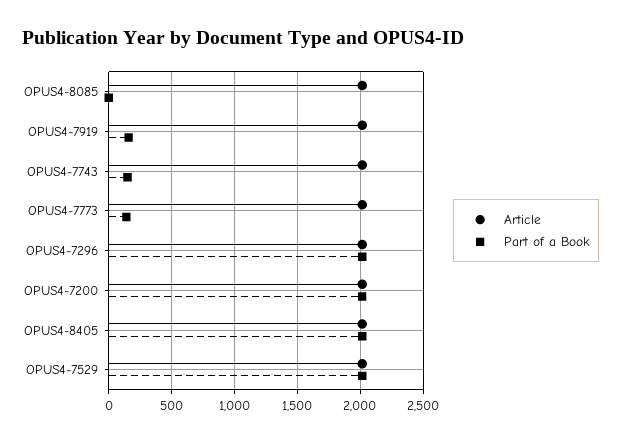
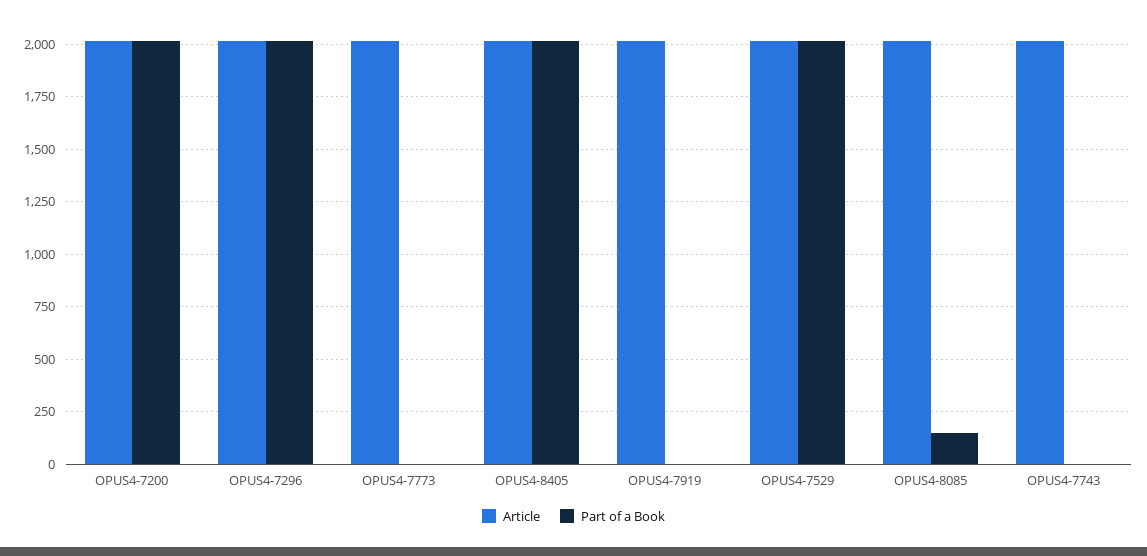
Part of a Book, OPUS4-8085: 0 -> 150
Part of a Book, OPUS4-7919: 150 -> 0
Part of a Book, OPUS4-7743: 150 -> 0
Part of a Book, OPUS4-7773: 150 -> 0

